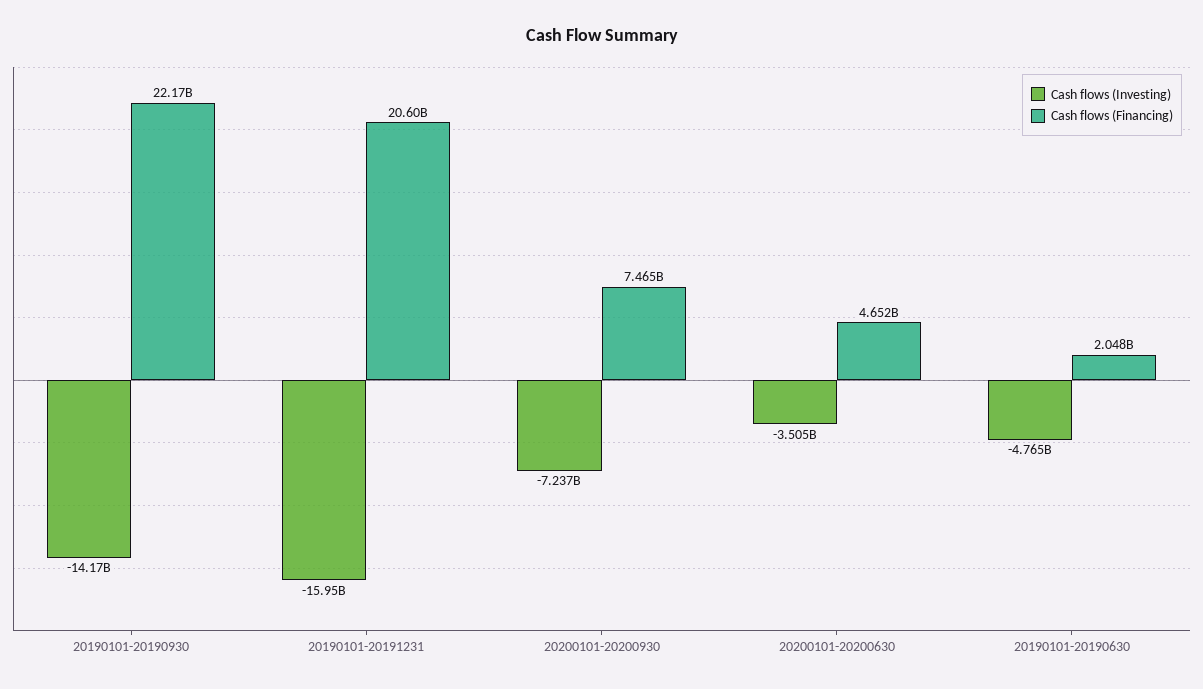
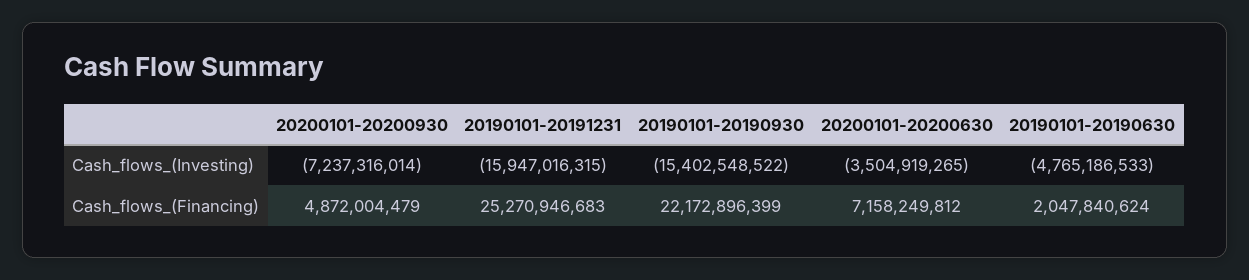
Cash flows (Investing), 20190101-20190930: -14170000000 -> -15402548522
Cash flows (Financing), 20190101-20191231: 20600000000 -> 25270946683
Cash flows (Financing), 20200101-20200930: 7465000000 -> 4872004479
Cash flows (Financing), 20200101-20200630: 4652000000 -> 7158249812

